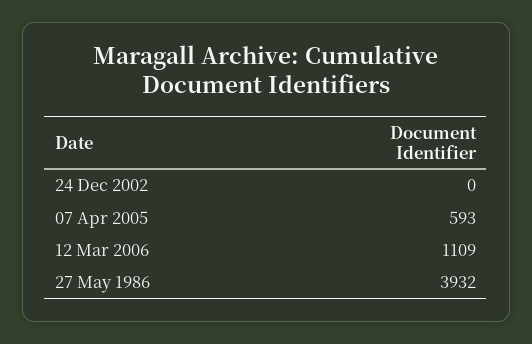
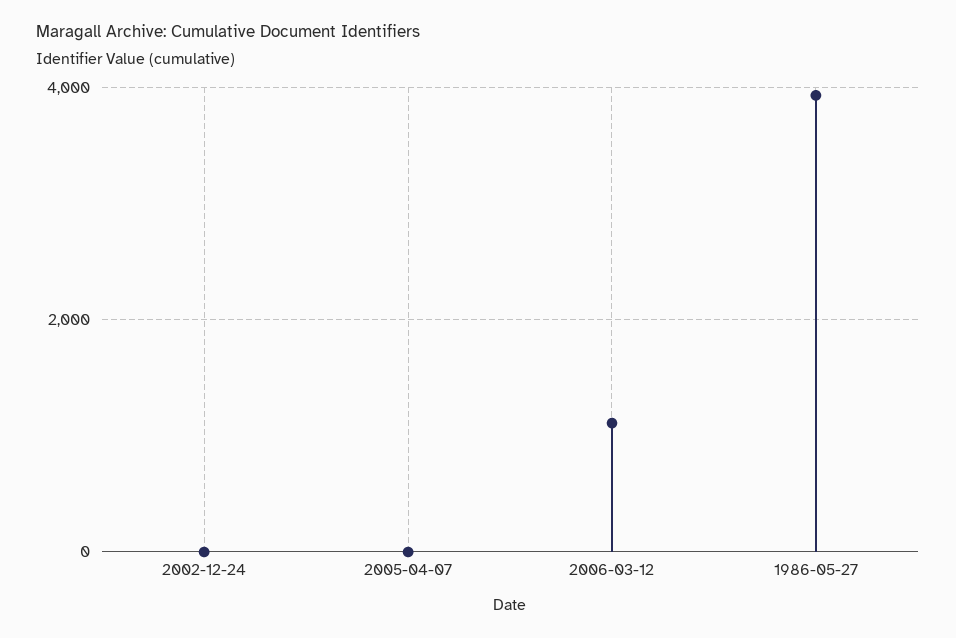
07 Apr 2005: 593 -> 0

